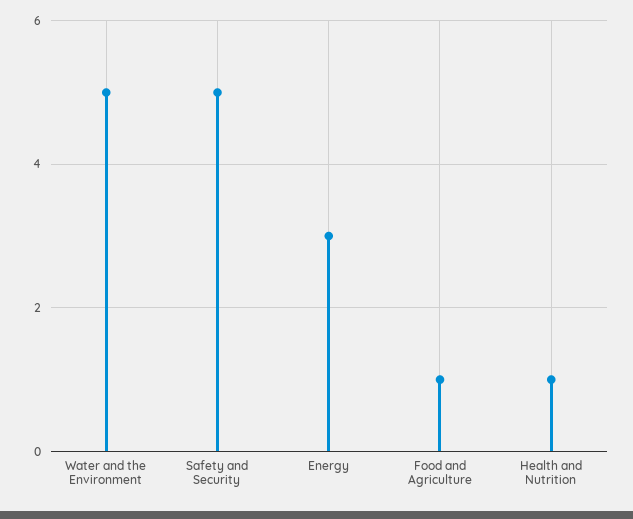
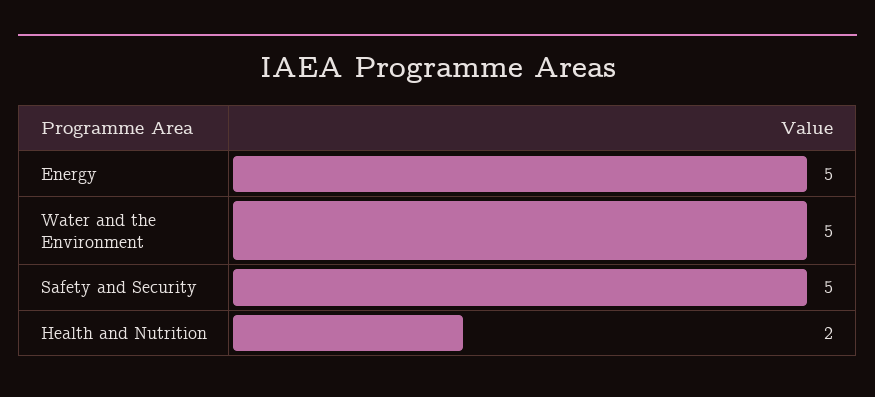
Energy: 3 -> 5
Food and Agriculture: 1 -> none
Health and Nutrition: 1 -> 2

